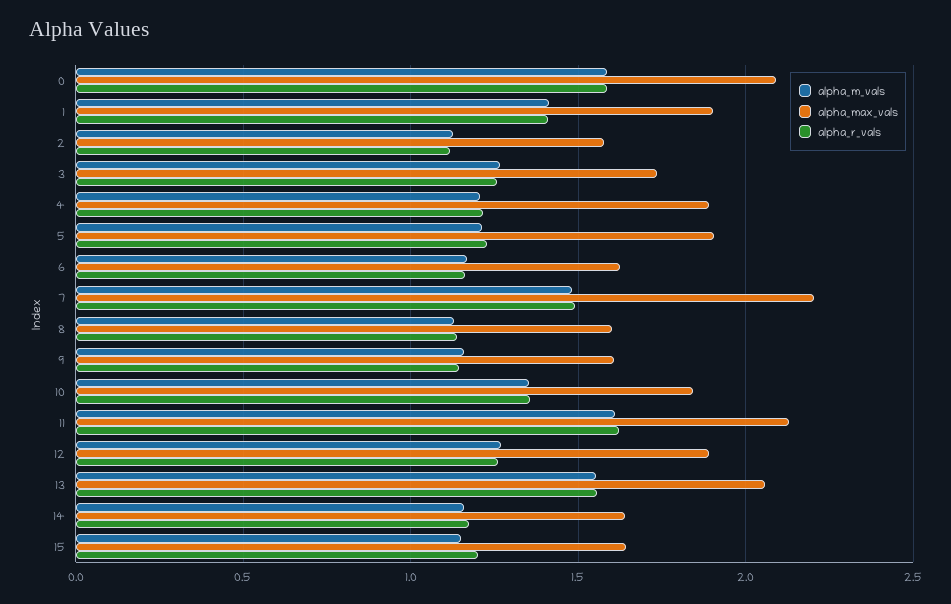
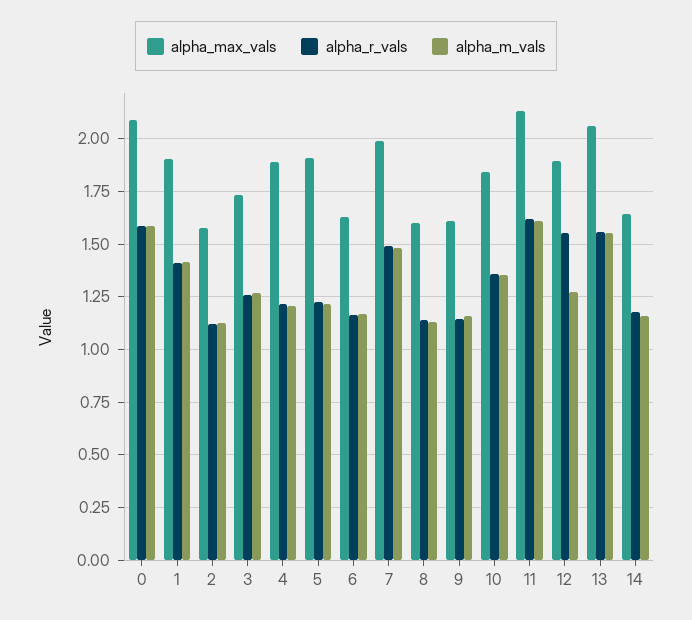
alpha_max_vals, 7: 2.2 -> 2
alpha_r_vals, 12: 1.25 -> 1.55
alpha_m_vals, 15: 1.15 -> none
alpha_max_vals, 15: 1.65 -> none
alpha_r_vals, 15: 1.2 -> none

